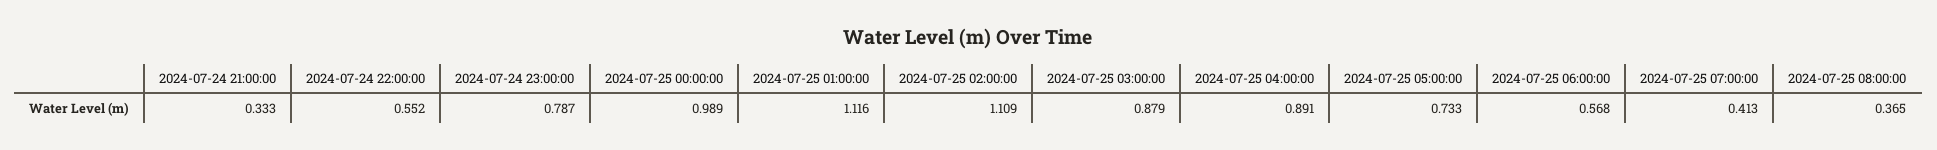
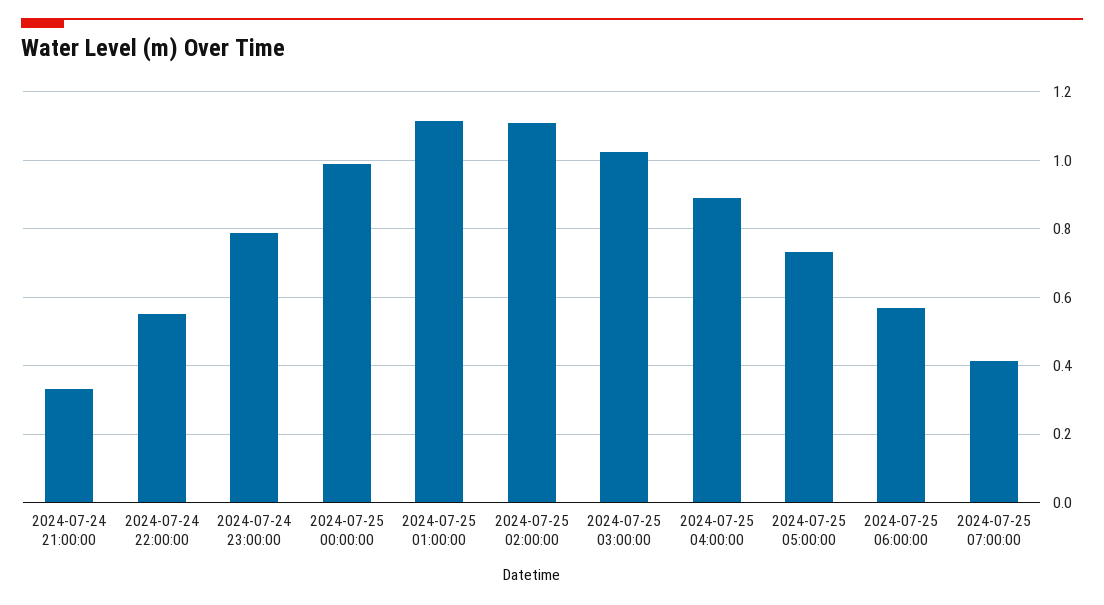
2024-07-25 03:00:00: 0.879 -> 1.02
2024-07-25 08:00:00: 0.365 -> none

